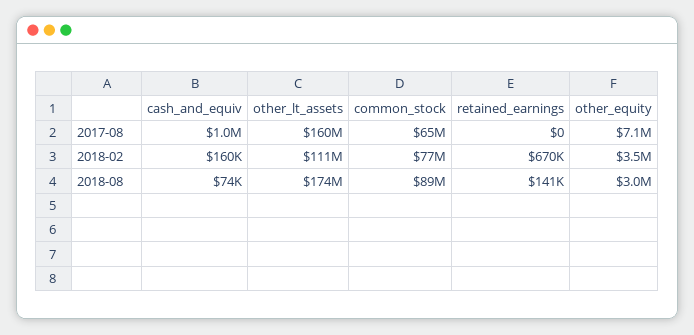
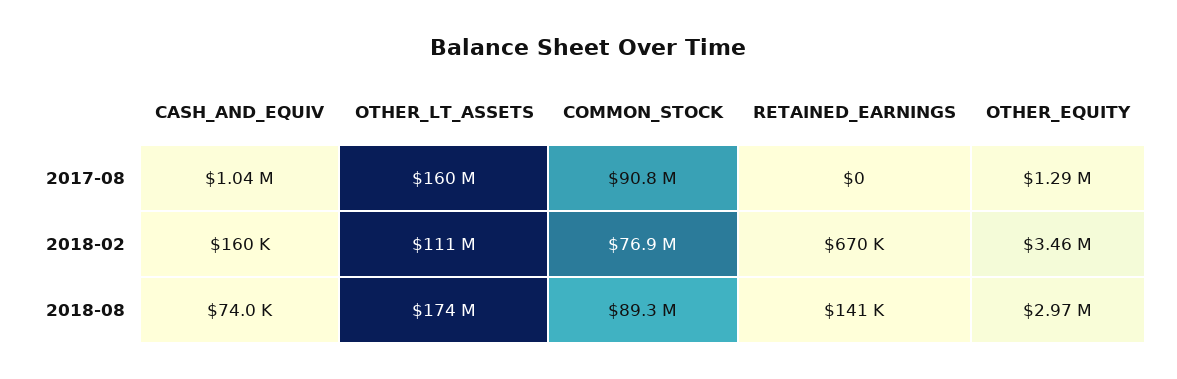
common_stock, 2017-08: 65000000 -> 90800000
other_equity, 2017-08: 7100000 -> 1290000

